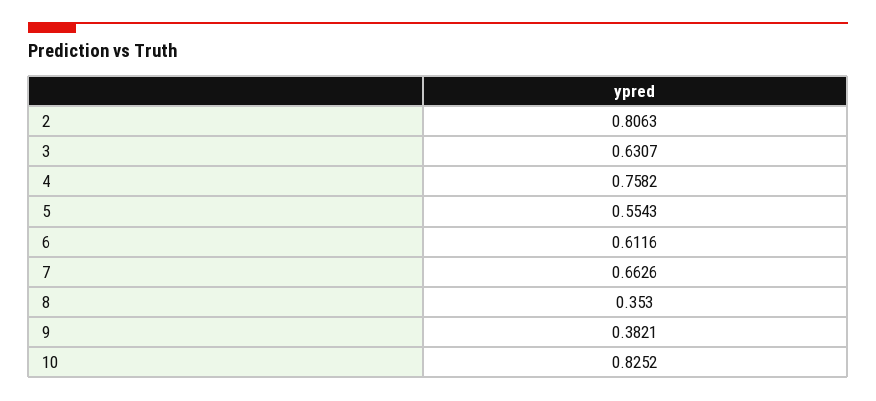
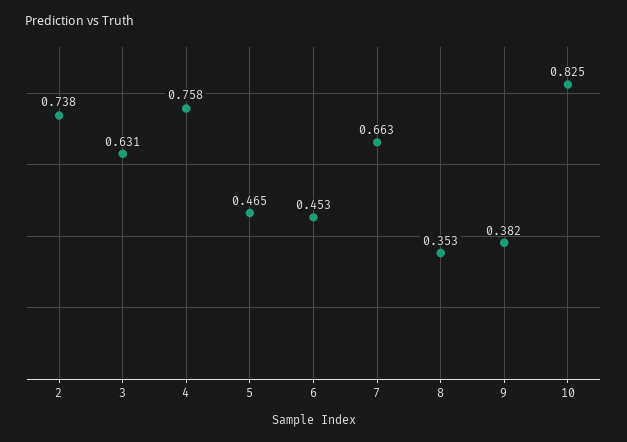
2: 0.8063 -> 0.738
5: 0.5543 -> 0.465
6: 0.6116 -> 0.453

